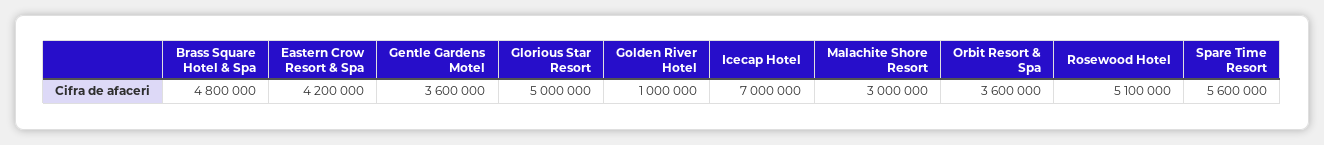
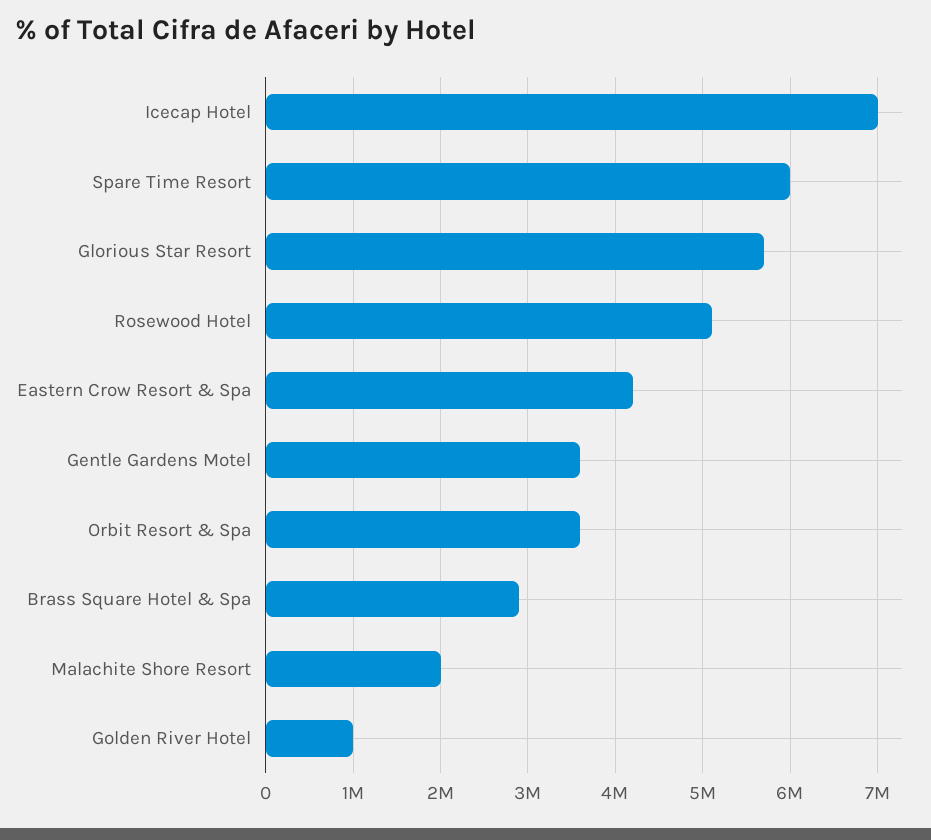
Brass Square Hotel & Spa: 4800000 -> 2900000
Glorious Star Resort: 5000000 -> 5700000
Malachite Shore Resort: 3000000 -> 2000000
Spare Time Resort: 5600000 -> 6000000

